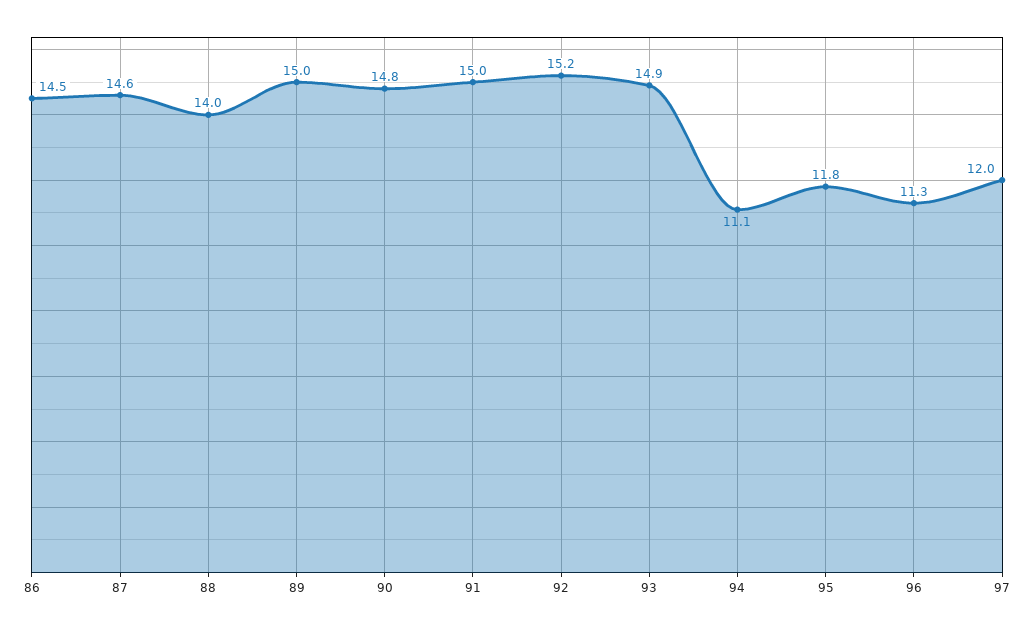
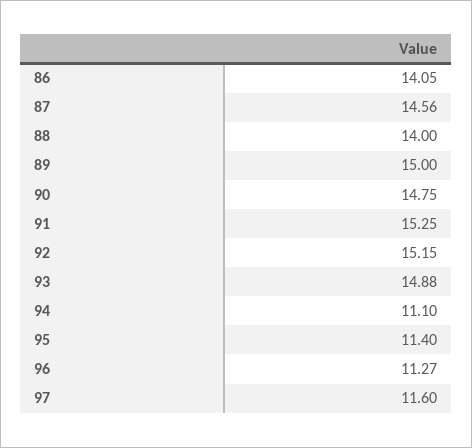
86: 14.5 -> 14.05
91: 15 -> 15.25
95: 11.8 -> 11.4
97: 12 -> 11.6

